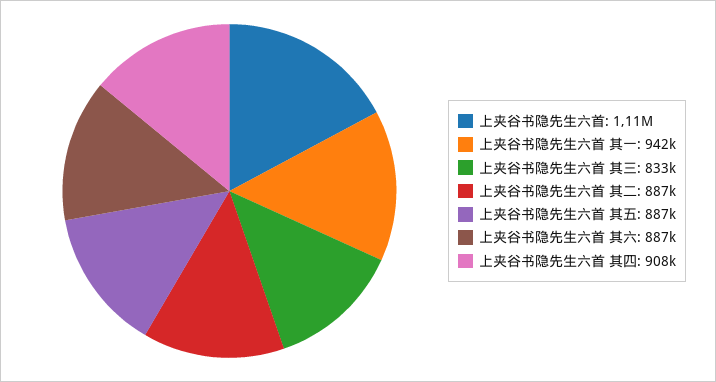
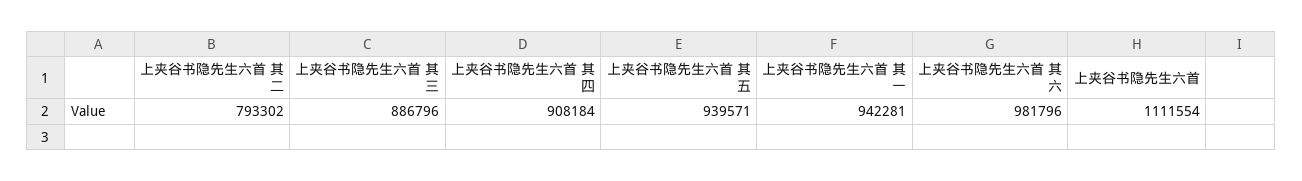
上夹谷书隐先生六首 其三: 833000 -> 886796
上夹谷书隐先生六首 其二: 887000 -> 793302
上夹谷书隐先生六首 其五: 887000 -> 939571
上夹谷书隐先生六首 其六: 887000 -> 981796

